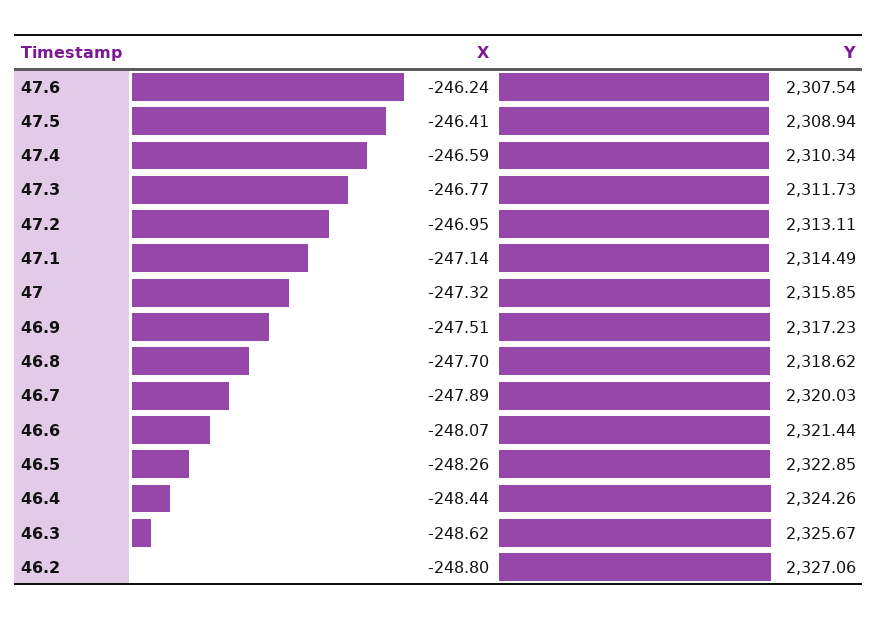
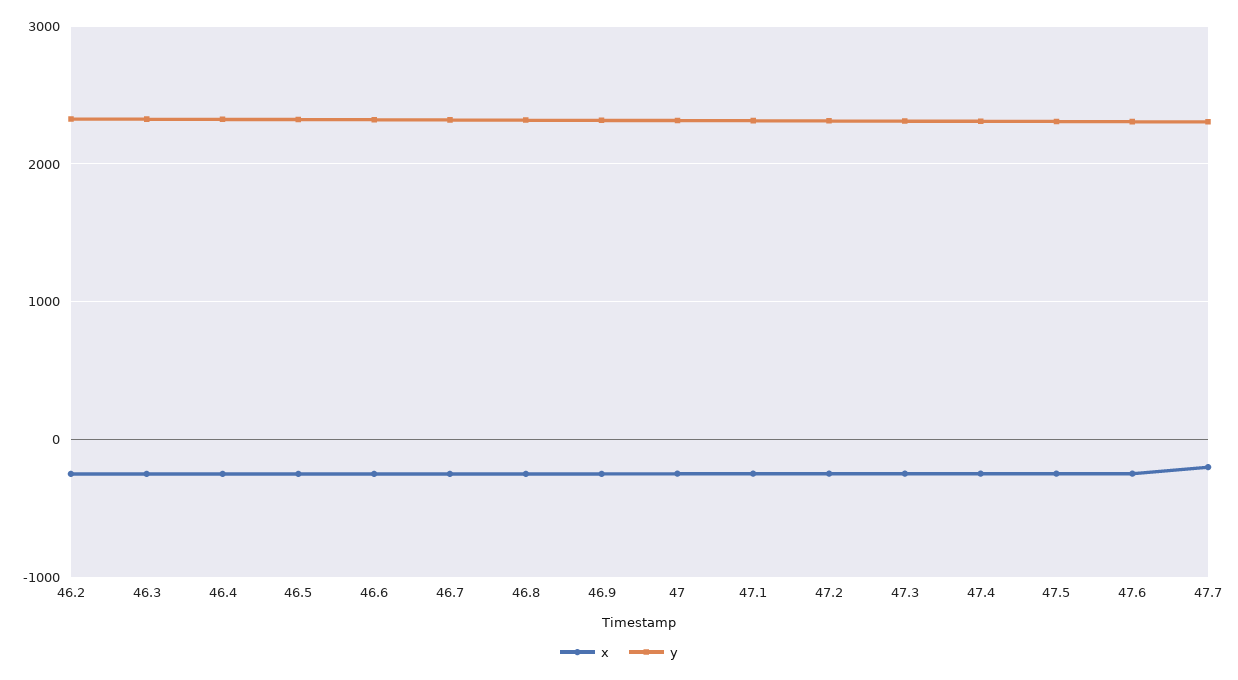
X, 47.7: none -> -200
Y, 47.7: none -> 2300

